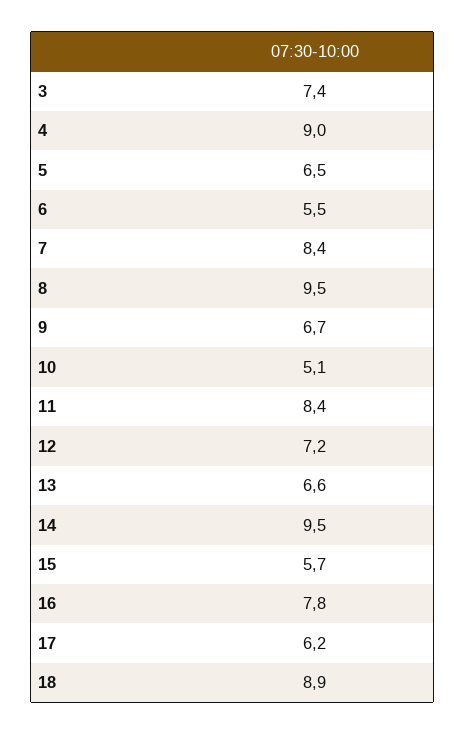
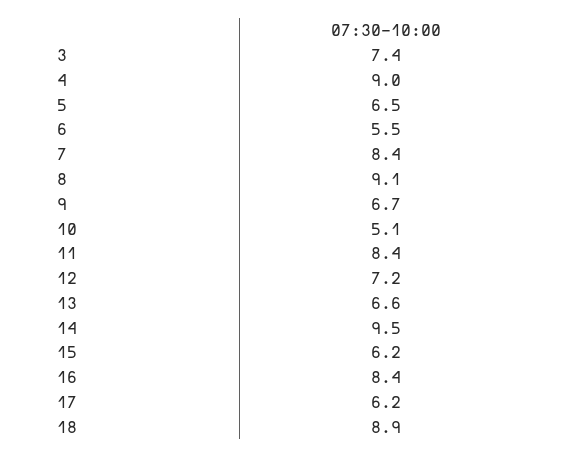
8: 9.5 -> 9.1
15: 5.7 -> 6.2
16: 7.8 -> 8.4

